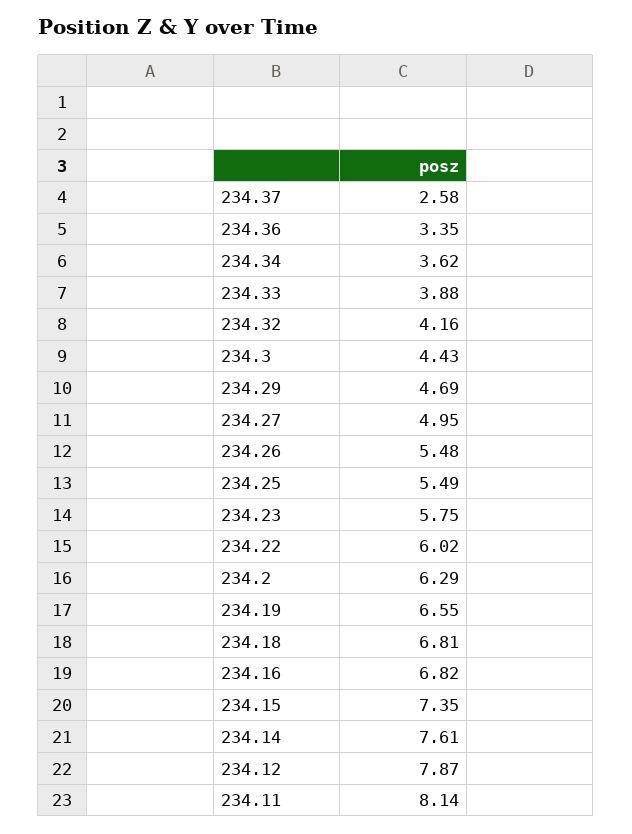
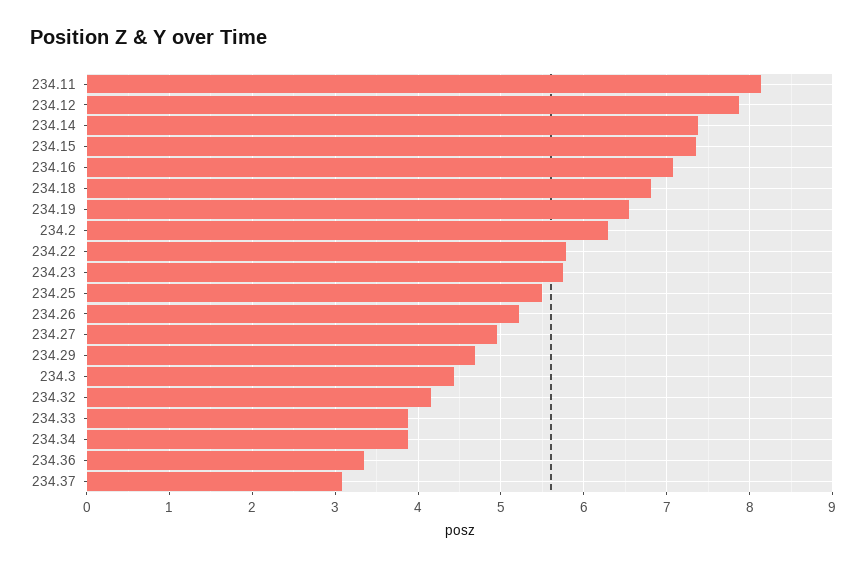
234.37: 2.58 -> 3.1
234.34: 3.62 -> 3.9
234.26: 5.48 -> 5.2
234.22: 6.02 -> 5.8
234.16: 6.82 -> 7.1
234.14: 7.61 -> 7.4

